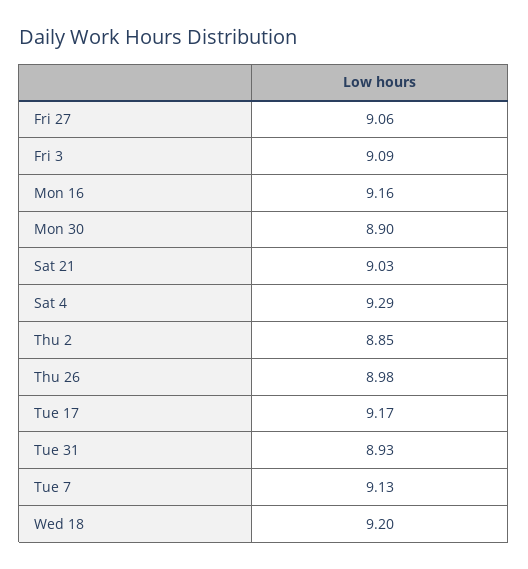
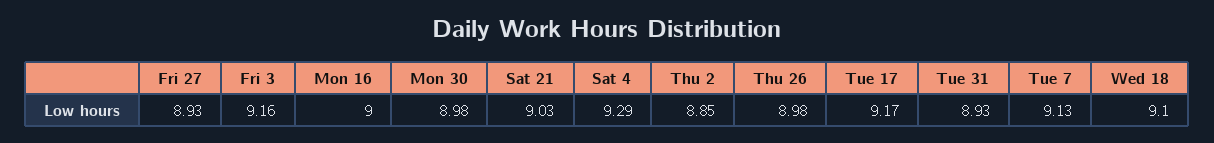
Fri 27: 9.06 -> 8.93
Fri 3: 9.09 -> 9.16
Mon 16: 9.16 -> 9
Mon 30: 8.9 -> 8.98
Wed 18: 9.2 -> 9.1

